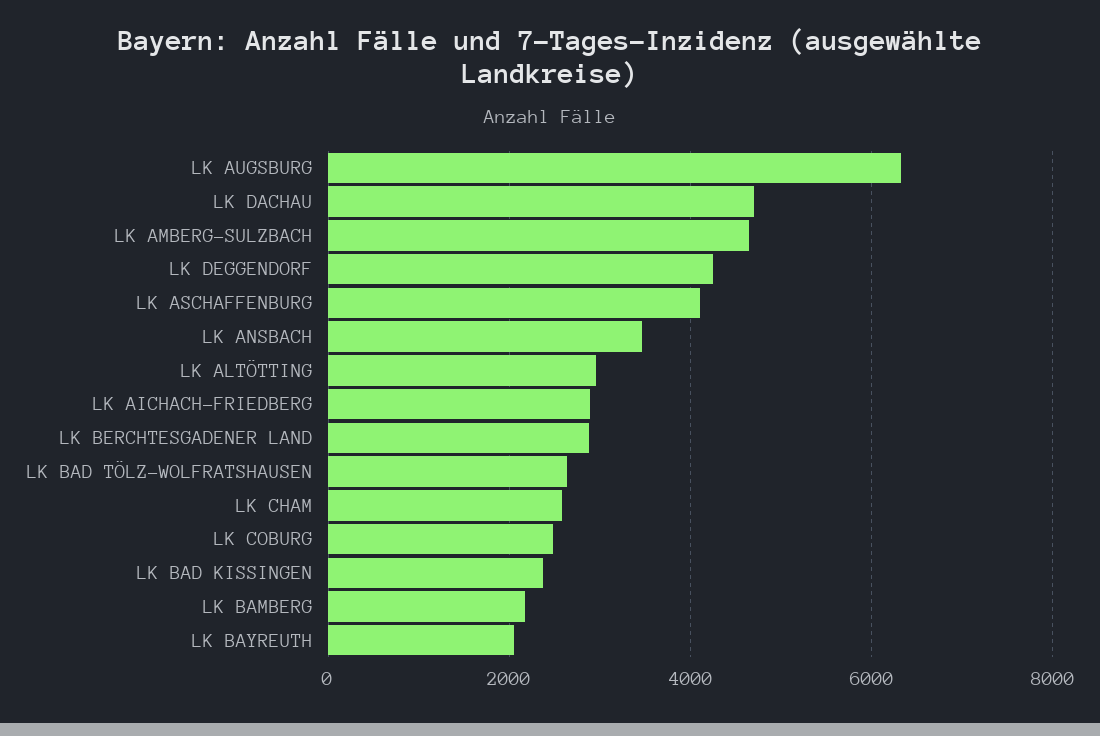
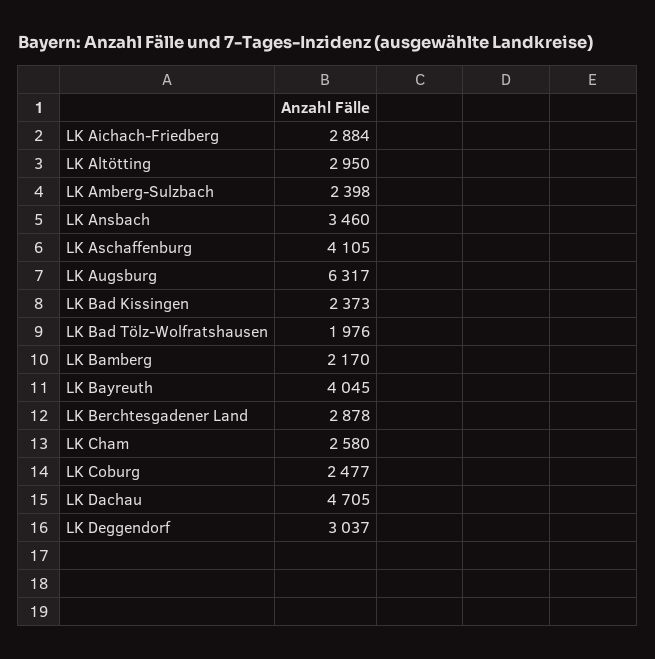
LK AMBERG-SULZBACH: 4600 -> 2398
LK DEGGENDORF: 4200 -> 3037
LK BAD TÖLZ-WOLFRATSHAUSEN: 2600 -> 1976
LK BAYREUTH: 2000 -> 4045

